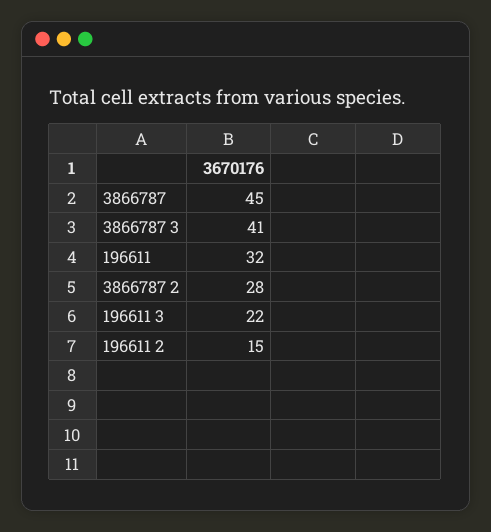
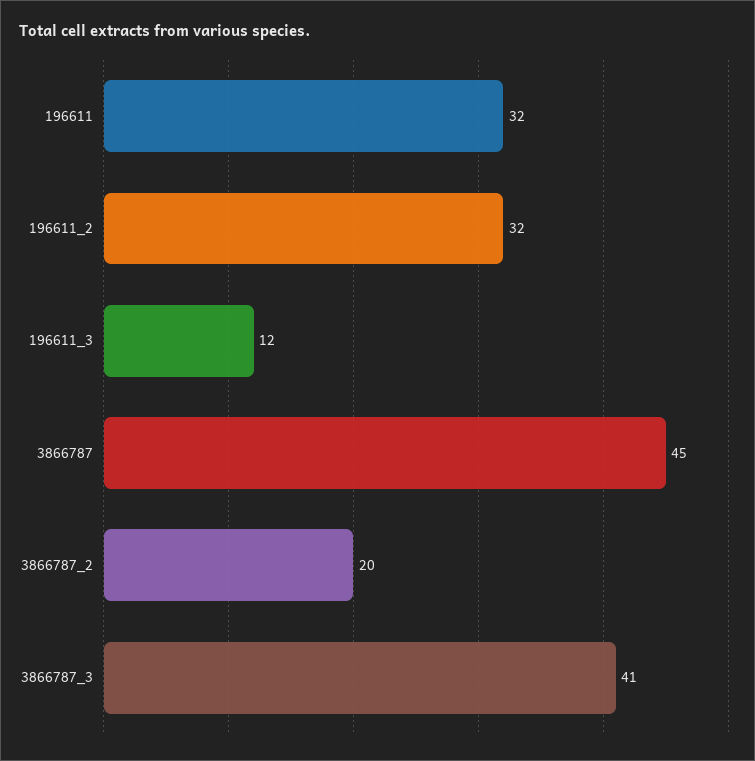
3866787 2: 28 -> 20
196611 3: 22 -> 12
196611 2: 15 -> 32

